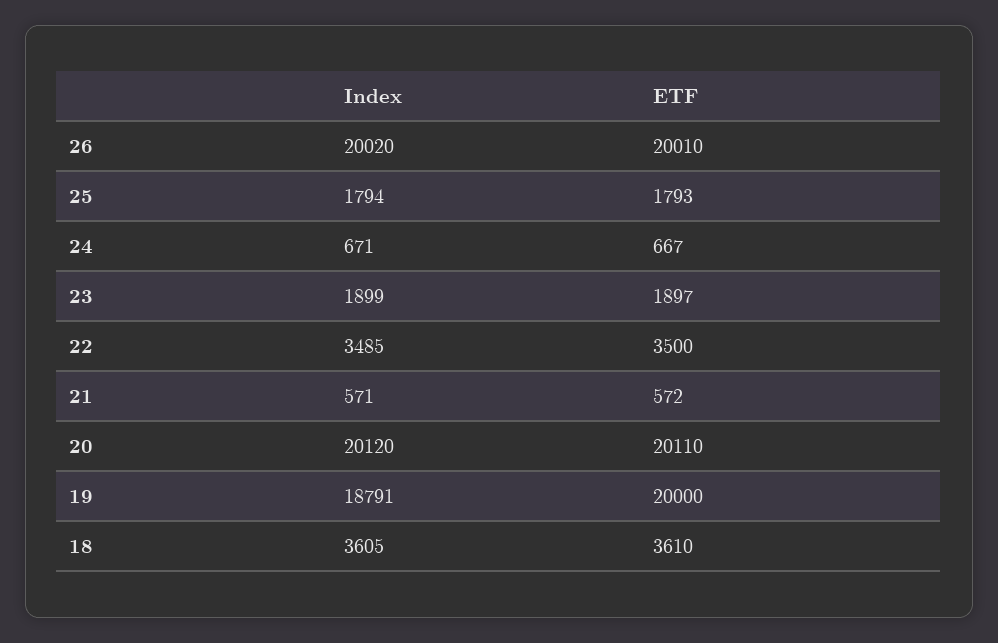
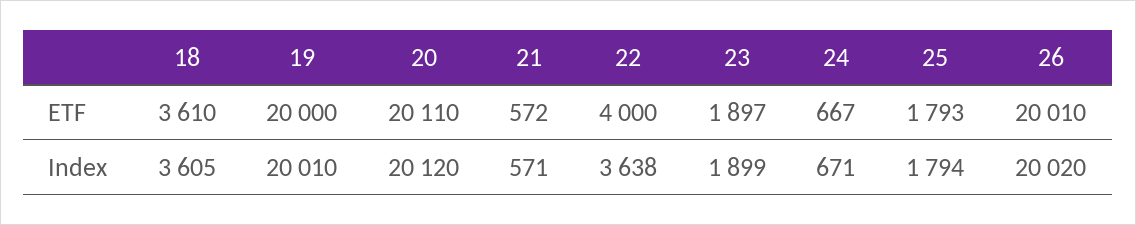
Index, 22: 3485 -> 3638
ETF, 22: 3500 -> 4000
Index, 19: 18791 -> 20010

